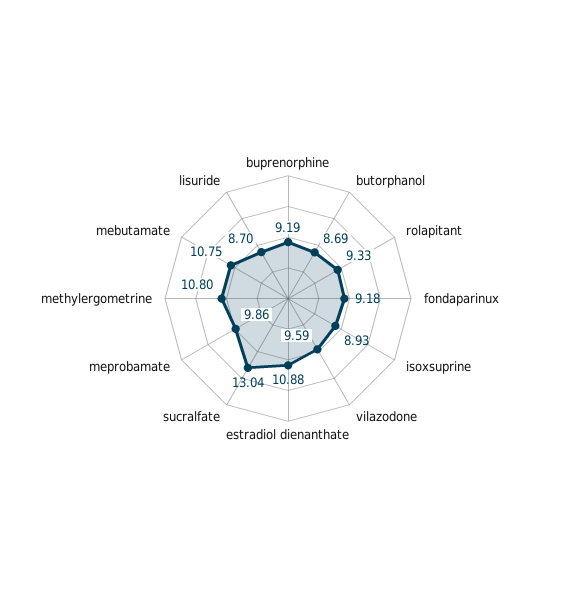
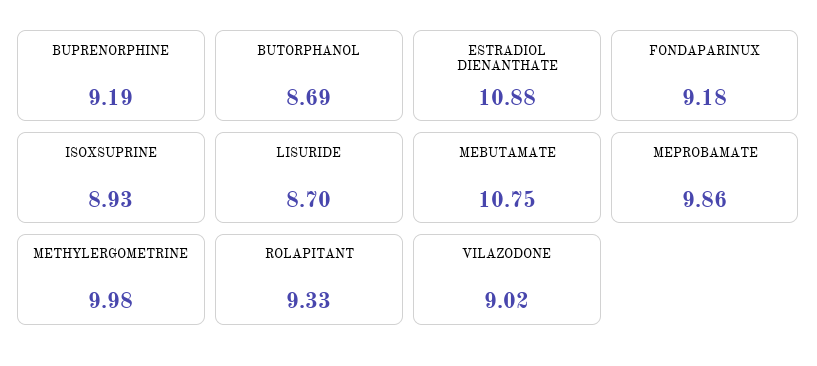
vilazodone: 9.59 -> 9.02
sucralfate: 13.04 -> none
methylergometrine: 10.8 -> 9.98

